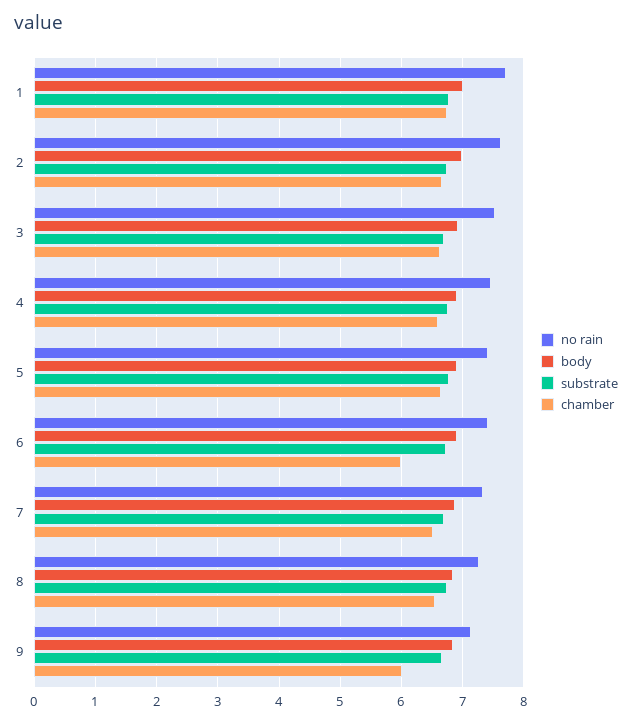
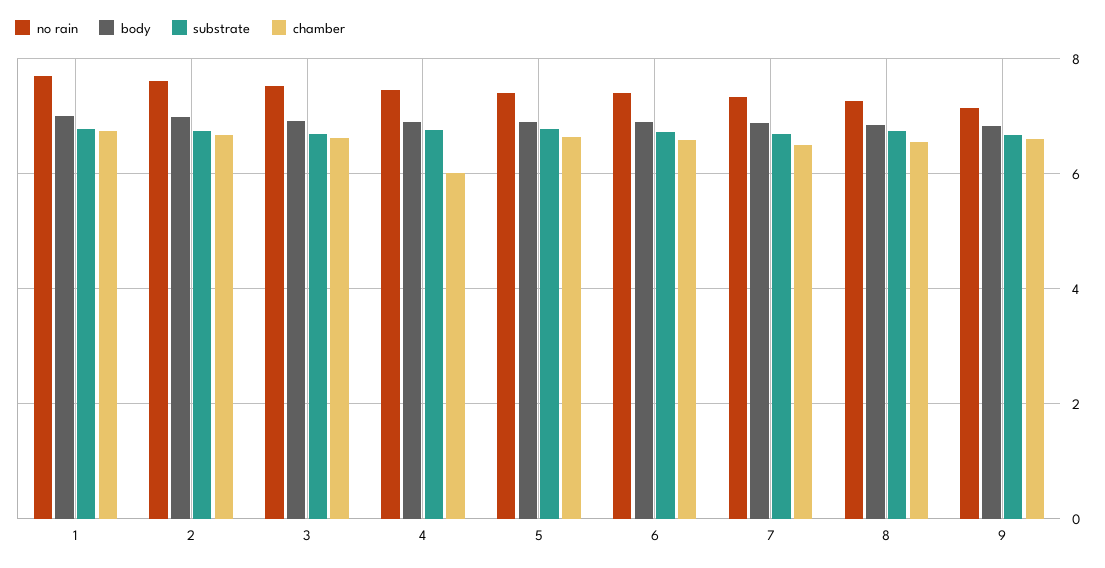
chamber, 4: 6.6 -> 6
chamber, 6: 6 -> 6.6
chamber, 9: 6 -> 6.6

